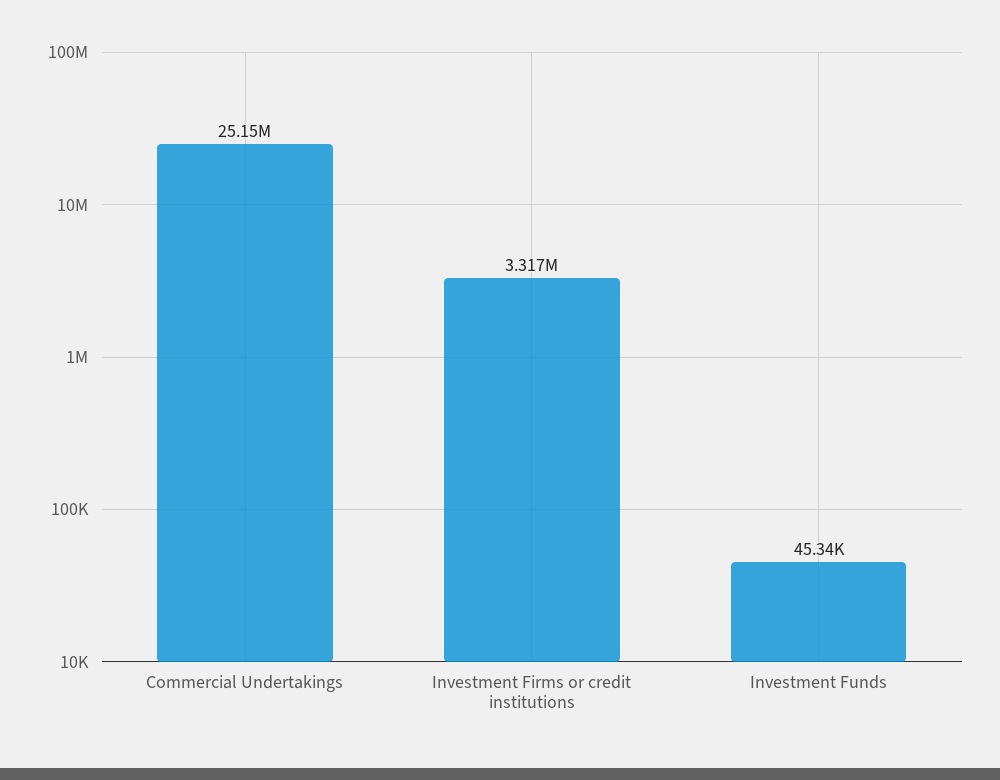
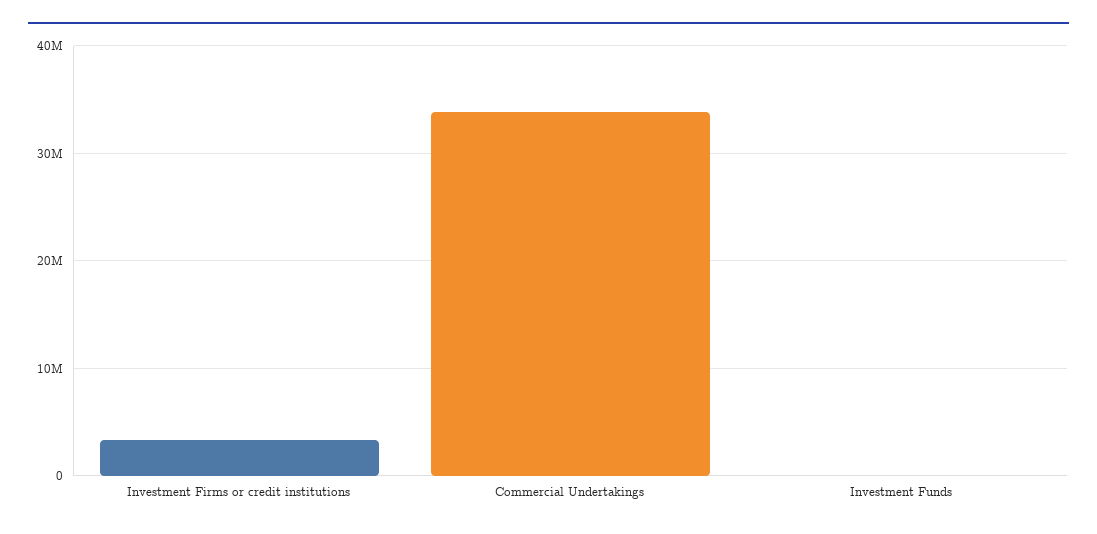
Commercial Undertakings: 25150000 -> 34000000

